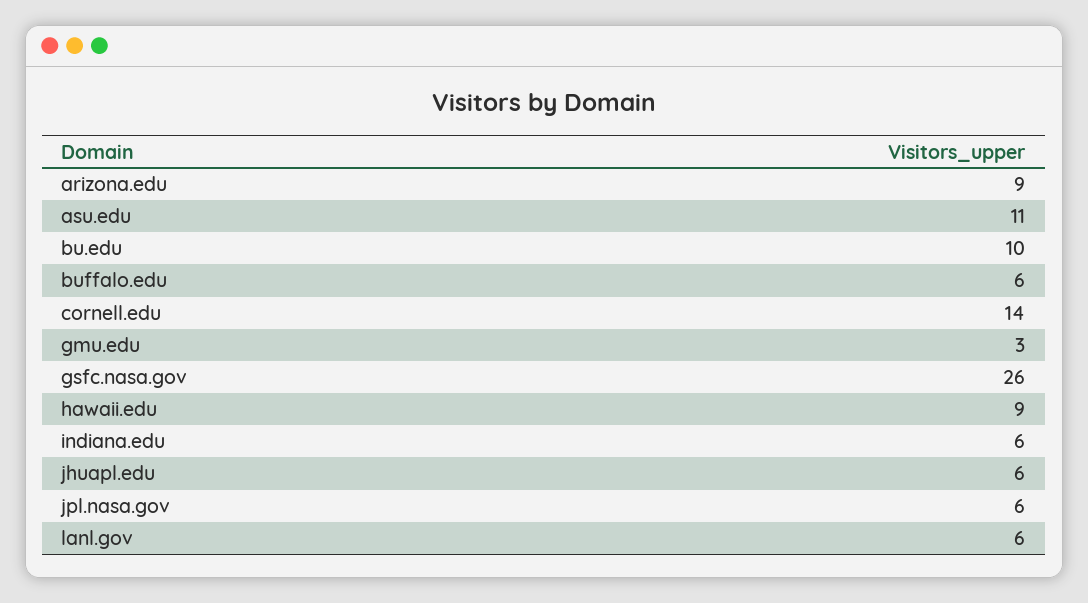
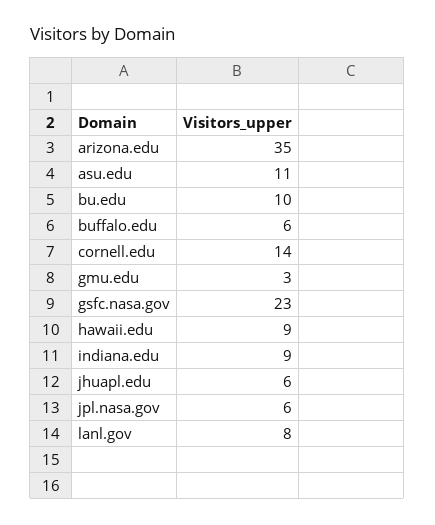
arizona.edu: 9 -> 35
gsfc.nasa.gov: 26 -> 23
indiana.edu: 6 -> 9
lanl.gov: 6 -> 8

